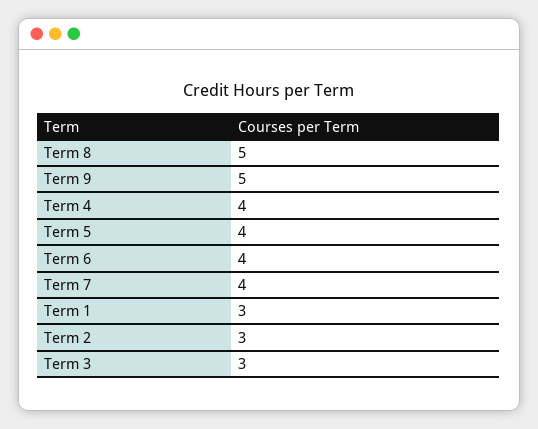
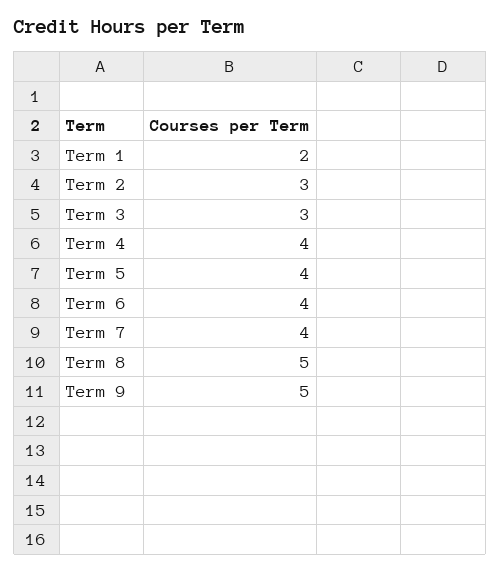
Term 1: 3 -> 2

